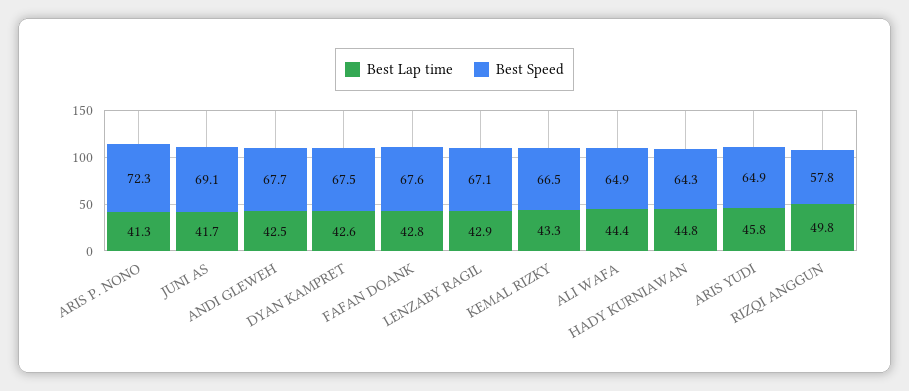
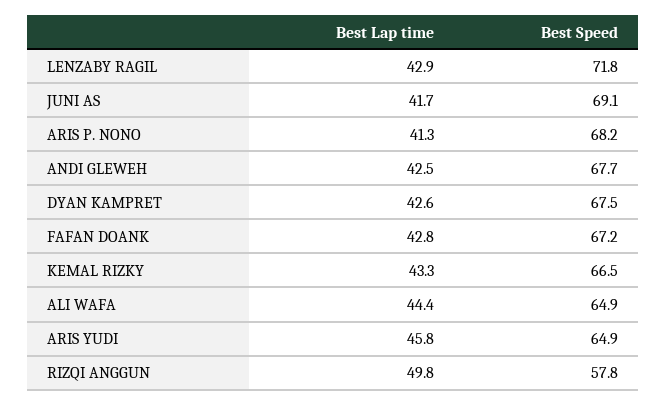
Best Speed, ARIS P. NONO: 72.3 -> 68.2
Best Speed, FAFAN DOANK: 67.6 -> 67.2
Best Speed, LENZABY RAGIL: 67.1 -> 71.8
Best Lap time, HADY KURNIAWAN: 44.8 -> none
Best Speed, HADY KURNIAWAN: 64.3 -> none

